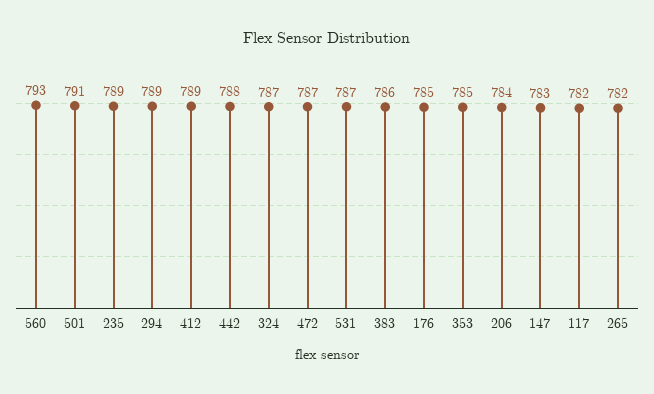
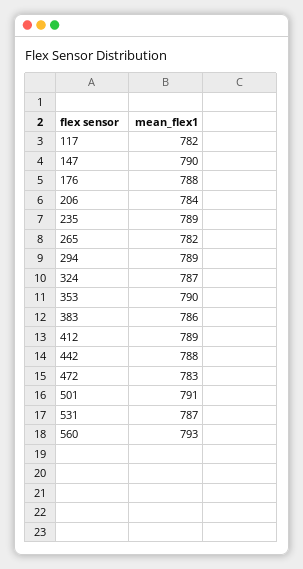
472: 787 -> 783
176: 785 -> 788
353: 785 -> 790
147: 783 -> 790

